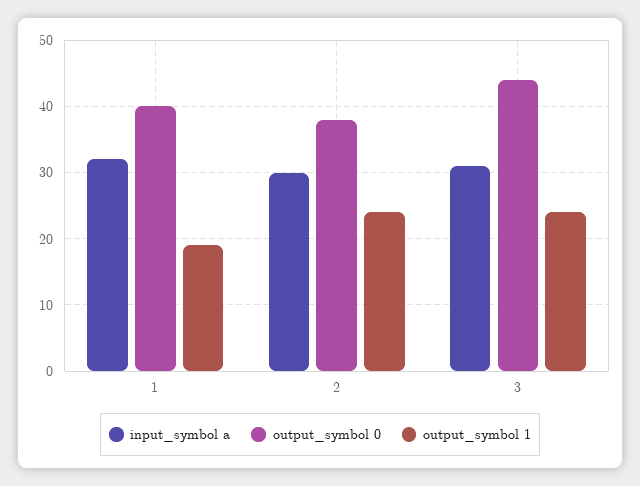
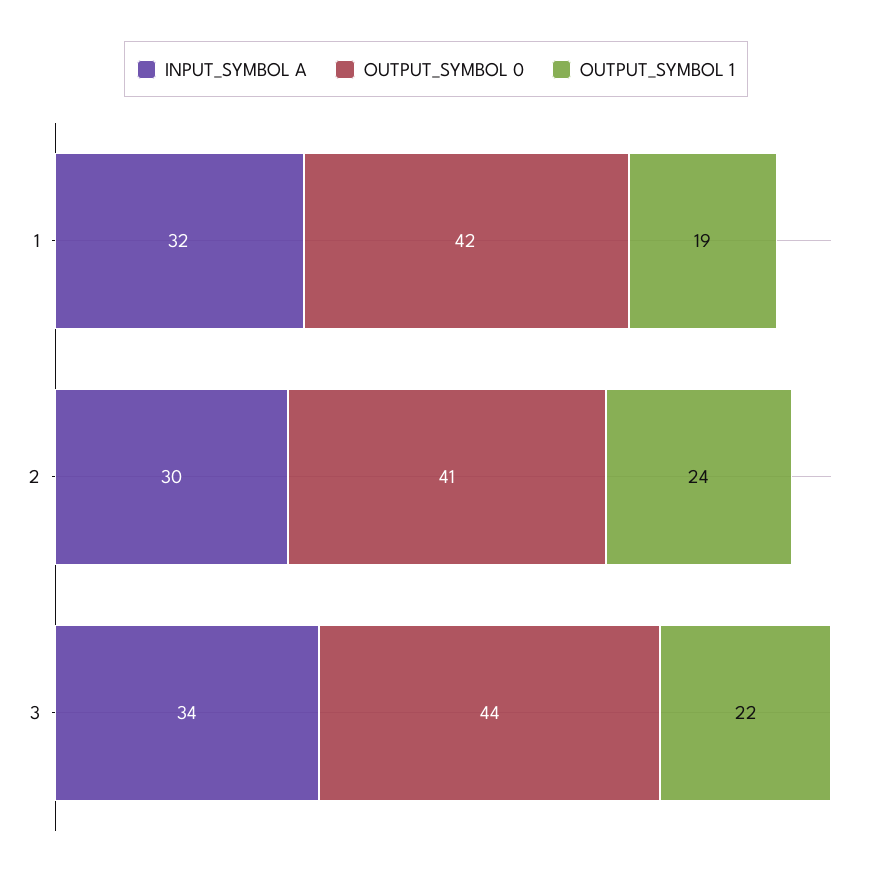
output_symbol 0, 1: 40 -> 42
output_symbol 0, 2: 38 -> 41
input_symbol a, 3: 31 -> 34
output_symbol 1, 3: 24 -> 22

